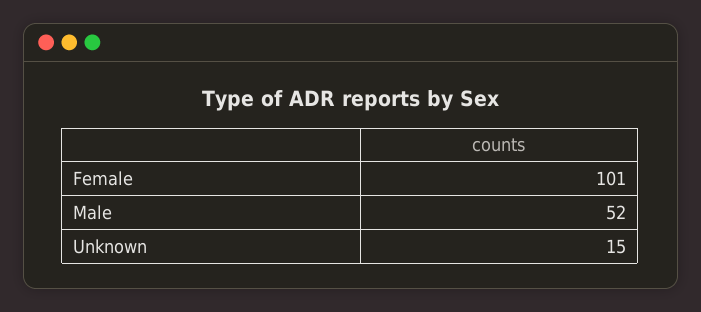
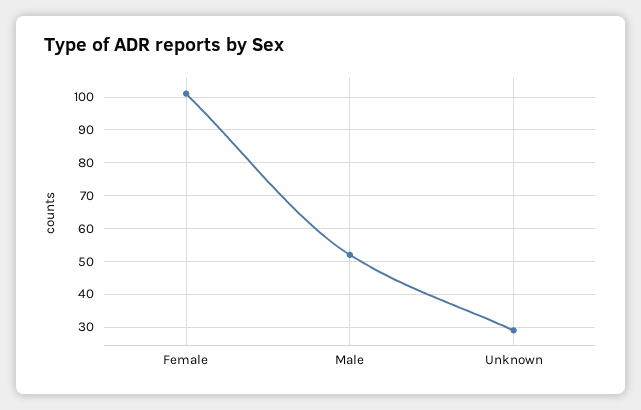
Unknown: 15 -> 30

